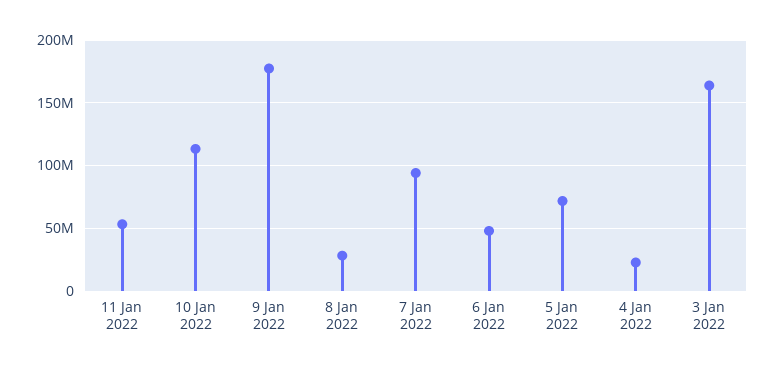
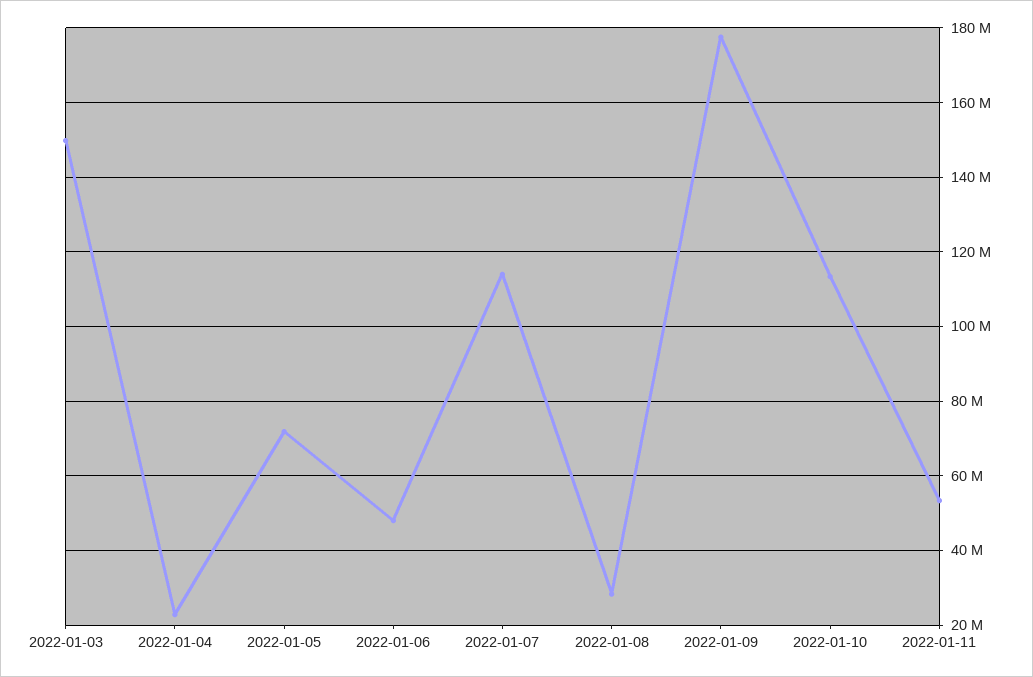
7 Jan 2022: 95000000 -> 114000000
3 Jan 2022: 165000000 -> 150000000

